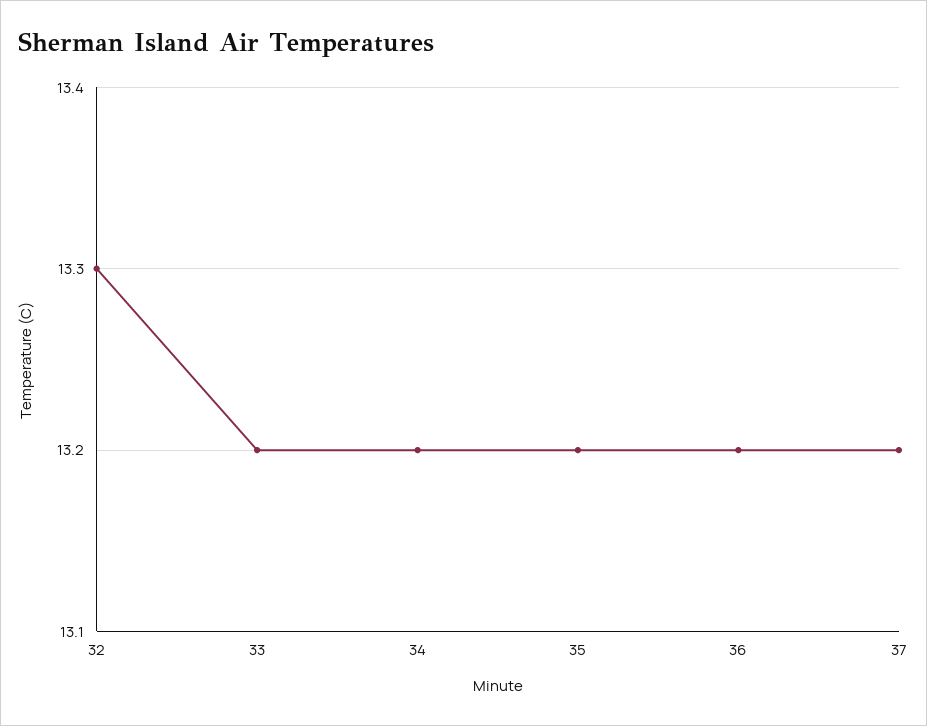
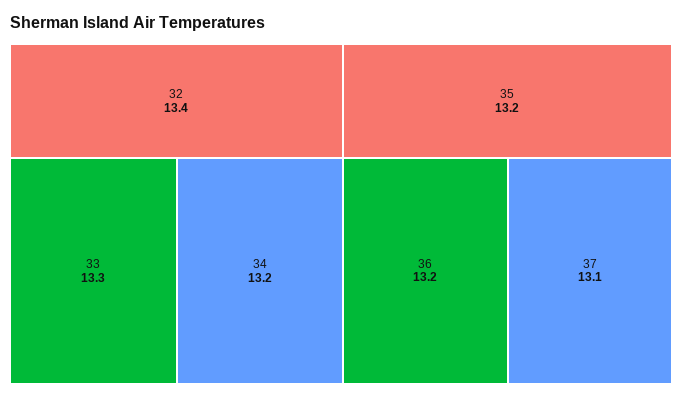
32: 13.3 -> 13.4
33: 13.2 -> 13.3
37: 13.2 -> 13.1

